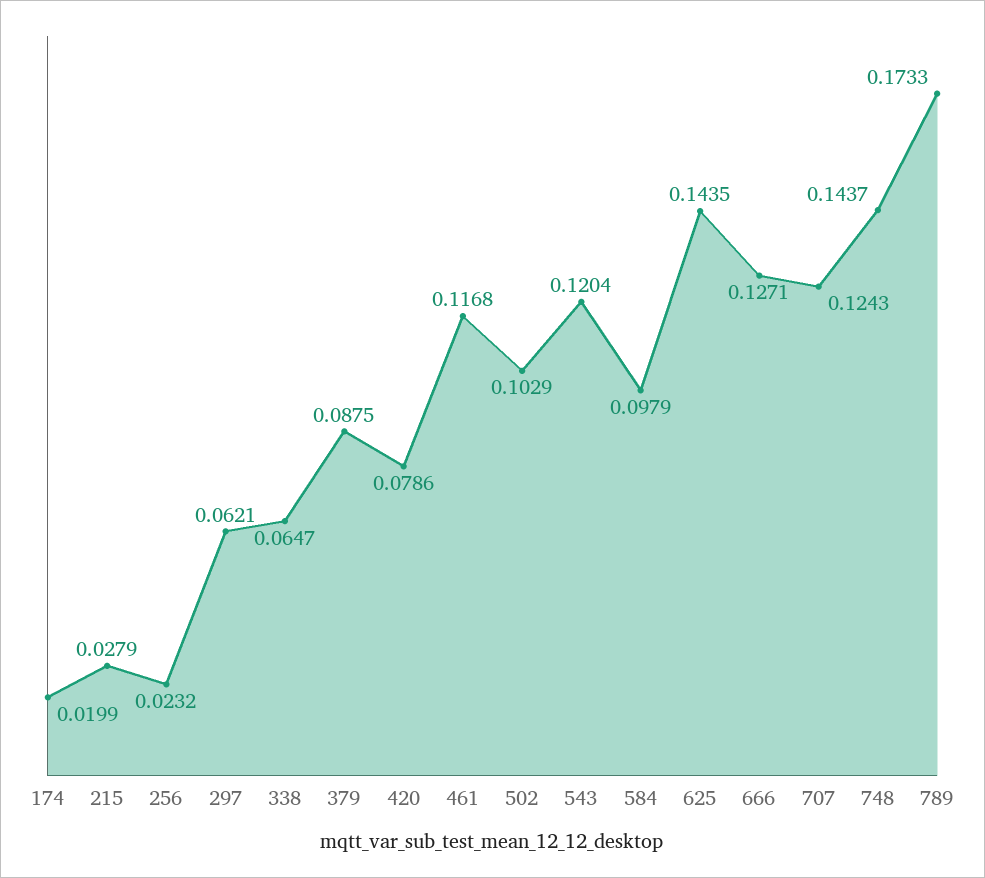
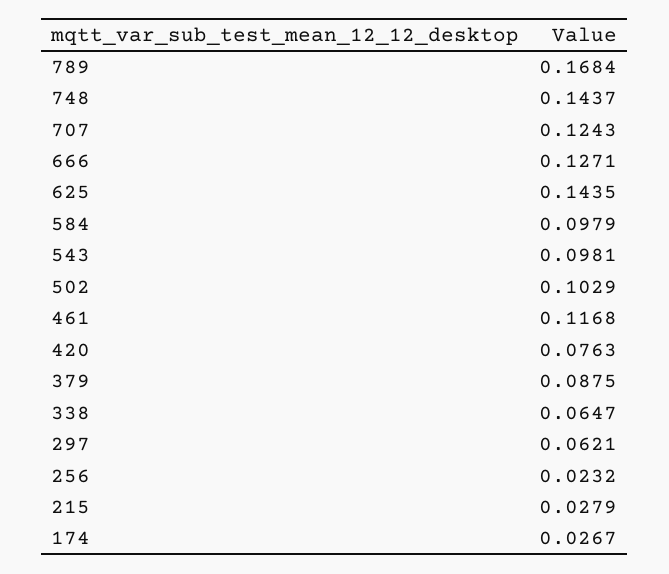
174: 0.0199 -> 0.0267
420: 0.0786 -> 0.0763
543: 0.1204 -> 0.0981
789: 0.1733 -> 0.1684

